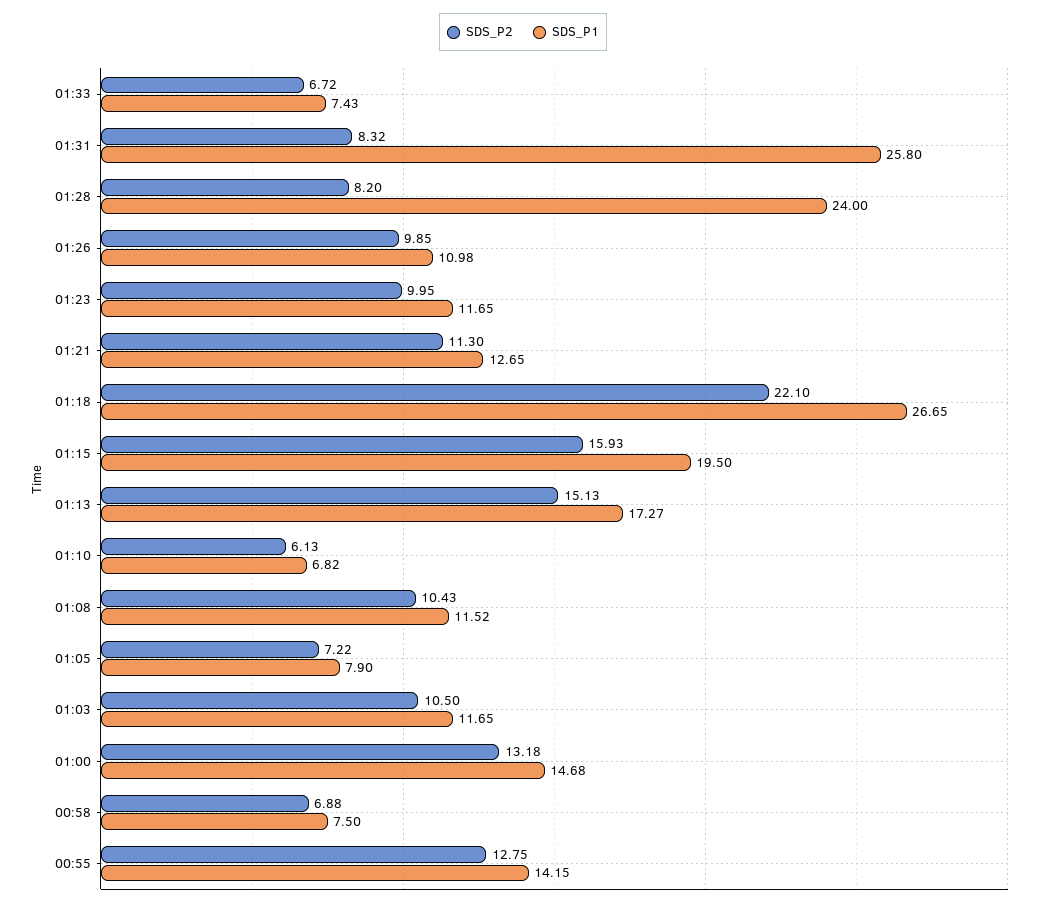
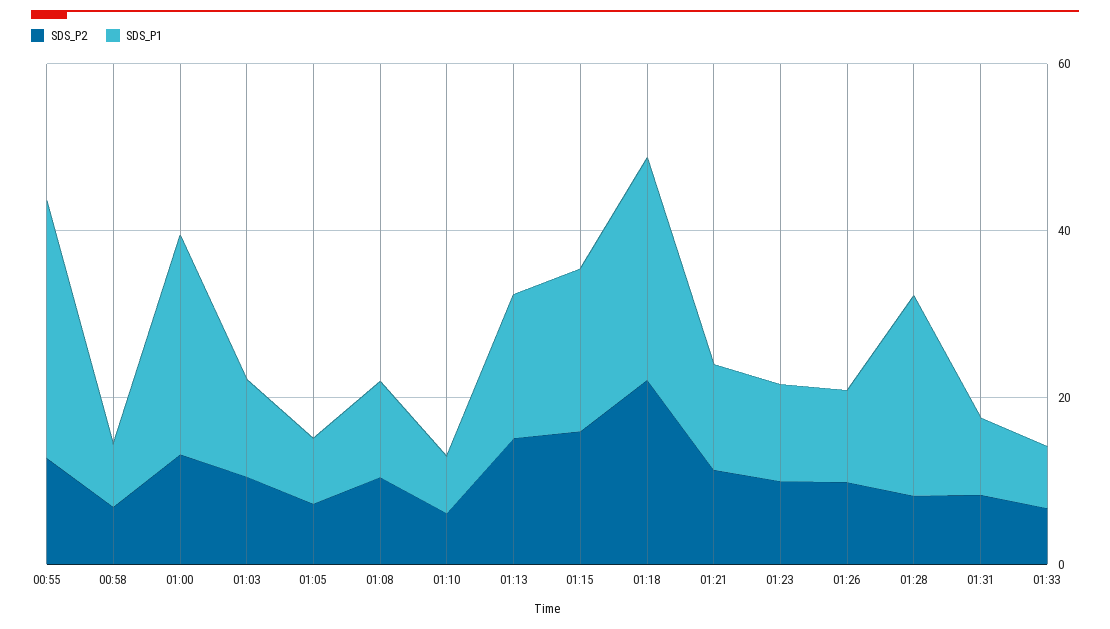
SDS_P1, 01:31: 25.8 -> 10
SDS_P1, 01:00: 14.68 -> 25
SDS_P1, 00:55: 14.15 -> 30

